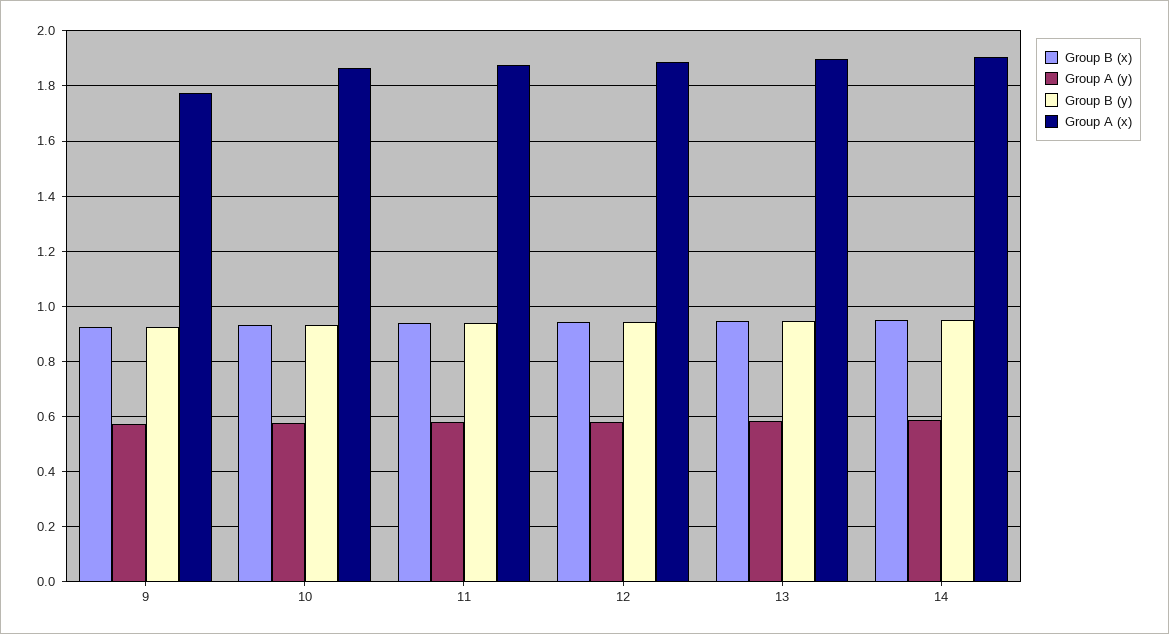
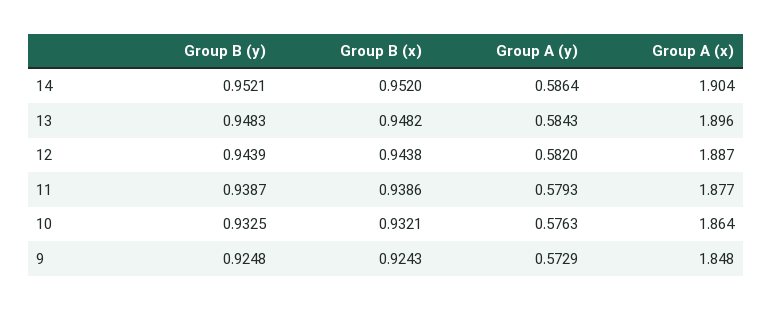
Group A (x), 9: 1.775 -> 1.848

